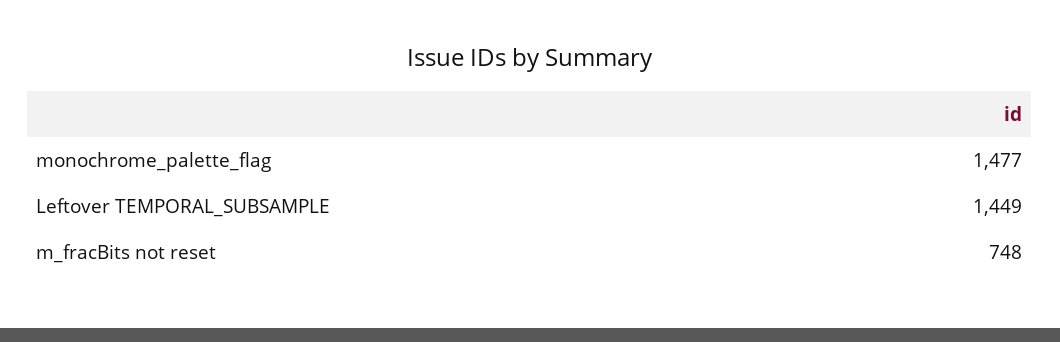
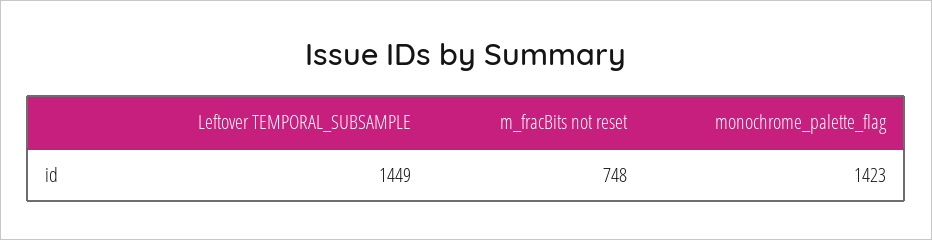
monochrome_palette_flag: 1477 -> 1423

